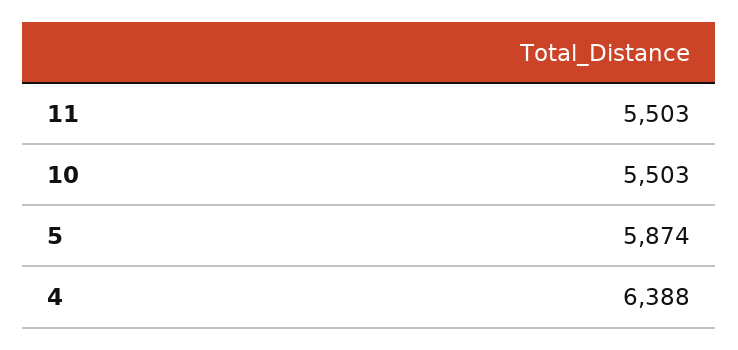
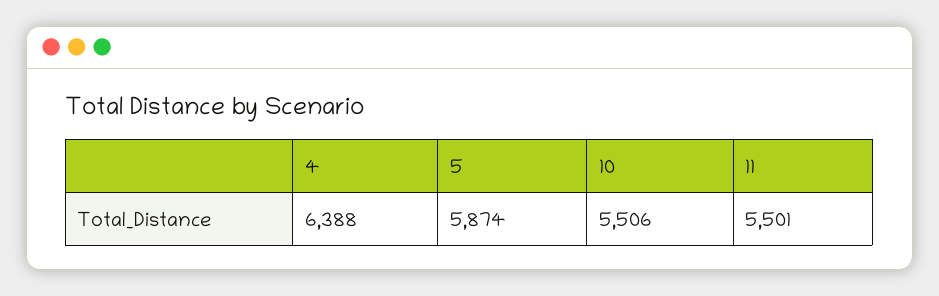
11: 5503 -> 5501
10: 5503 -> 5506

